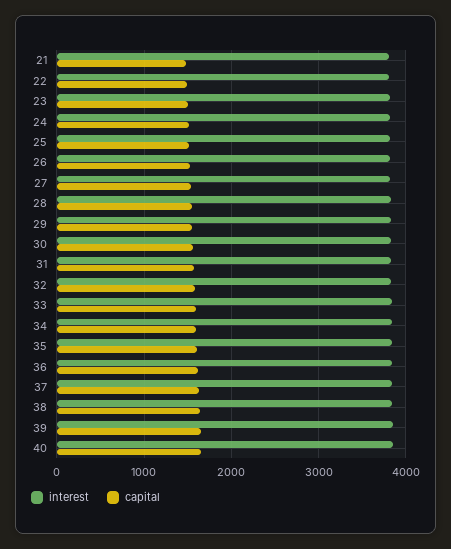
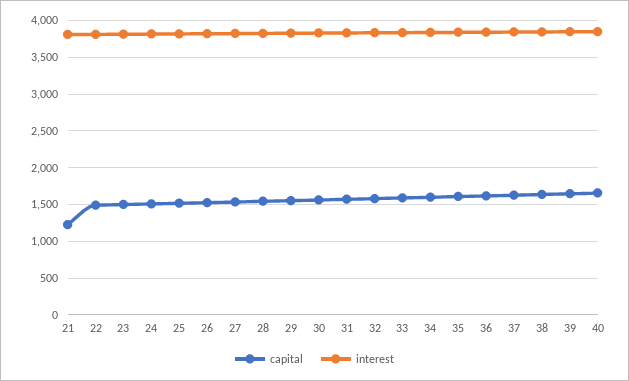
capital, 21: 1500 -> 1200

